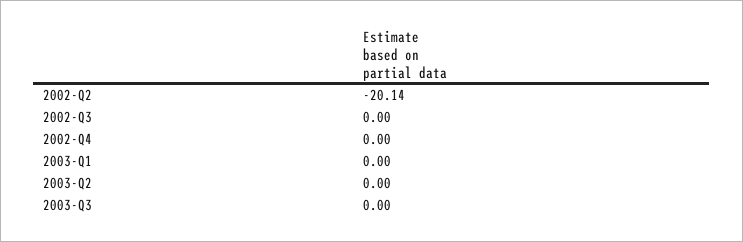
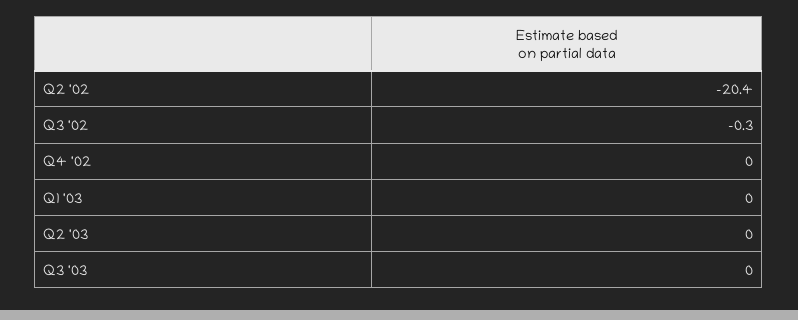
2002-Q2: -20.14 -> -20.4
2002-Q3: 0 -> -0.3

